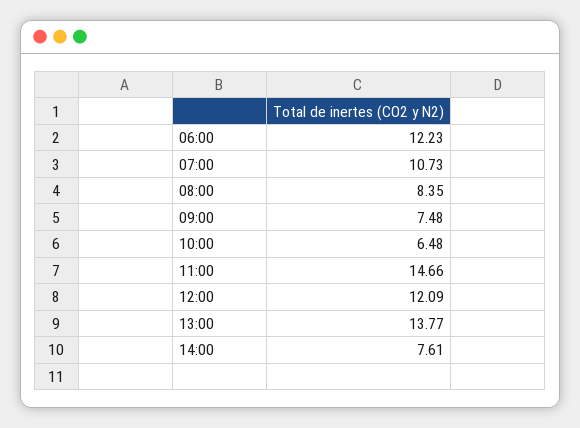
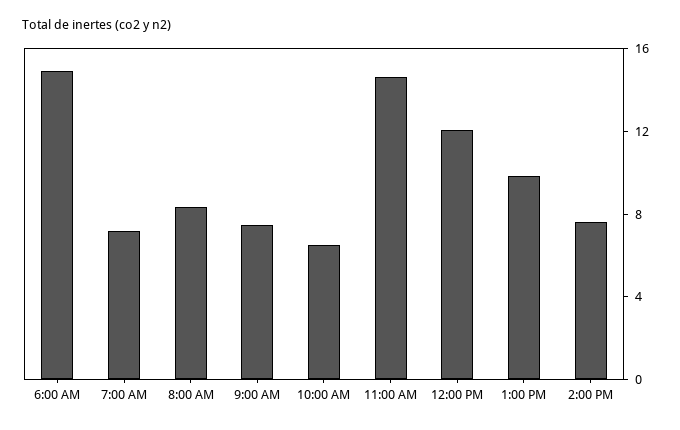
06:00: 12.23 -> 15
07:00: 10.73 -> 7
13:00: 13.77 -> 10

